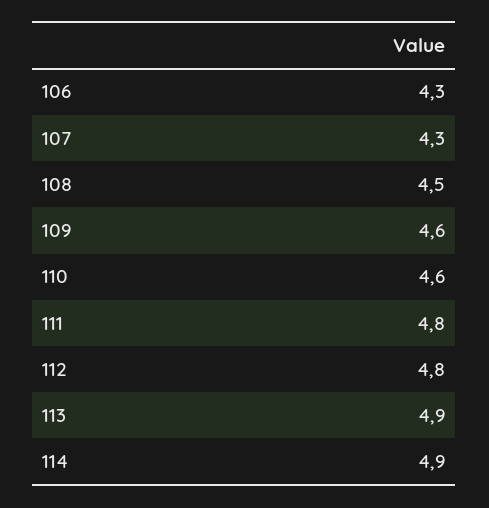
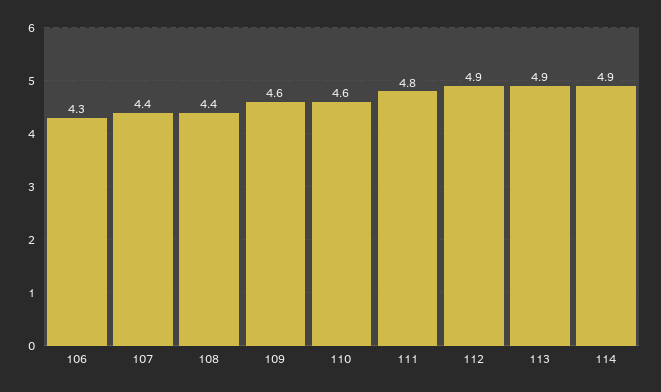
107: 4.3 -> 4.4
108: 4.5 -> 4.4
112: 4.8 -> 4.9

